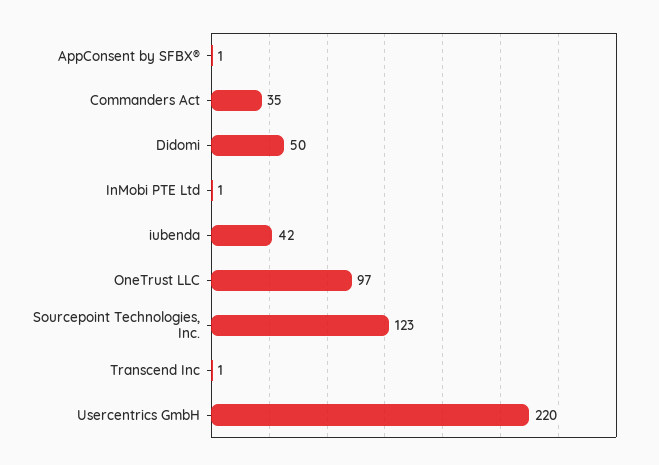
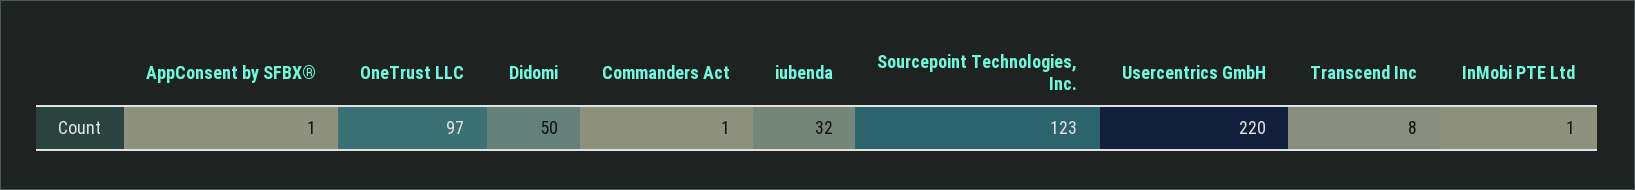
Commanders Act: 35 -> 1
iubenda: 42 -> 32
Transcend Inc: 1 -> 8

